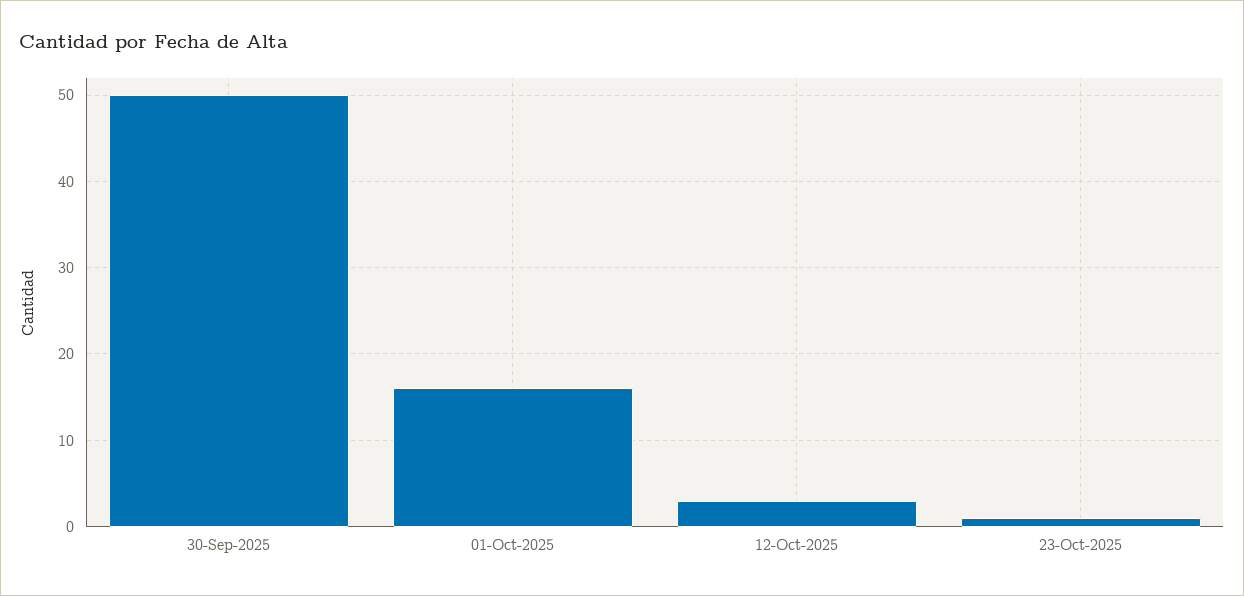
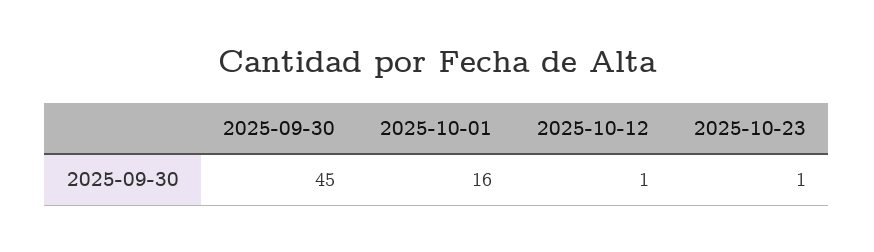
30-Sep-2025: 50 -> 45
12-Oct-2025: 3 -> 1

